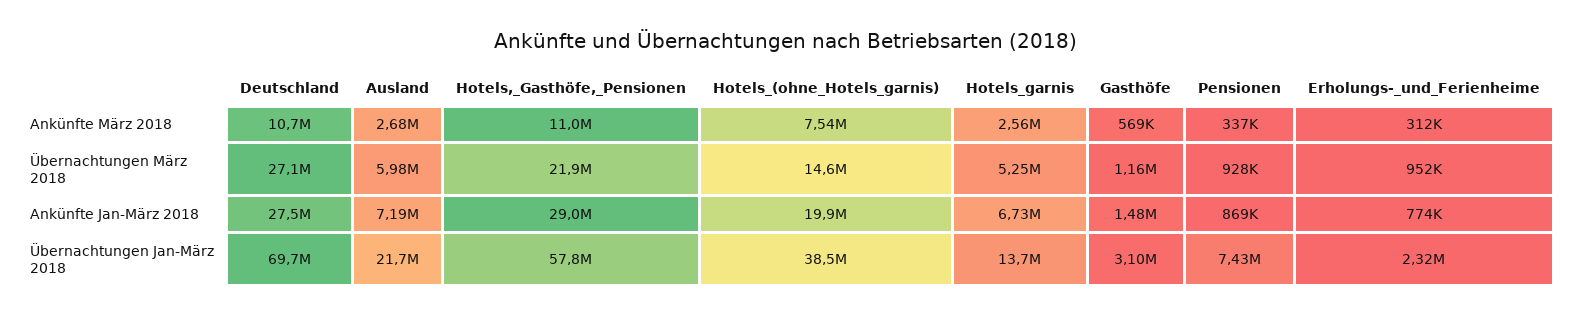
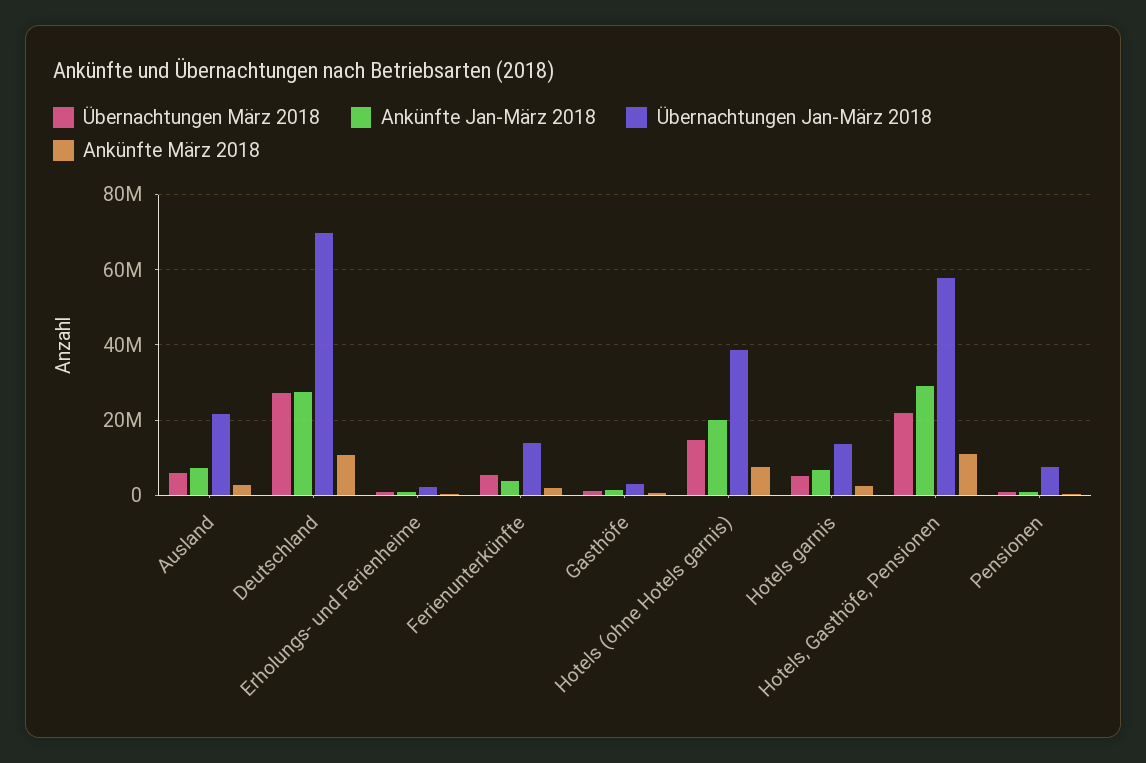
Übernachtungen März 2018, Ferienunterkünfte: none -> 6000000
Ankünfte Jan-März 2018, Ferienunterkünfte: none -> 4000000
Übernachtungen Jan-März 2018, Ferienunterkünfte: none -> 14000000
Ankünfte März 2018, Ferienunterkünfte: none -> 2000000

